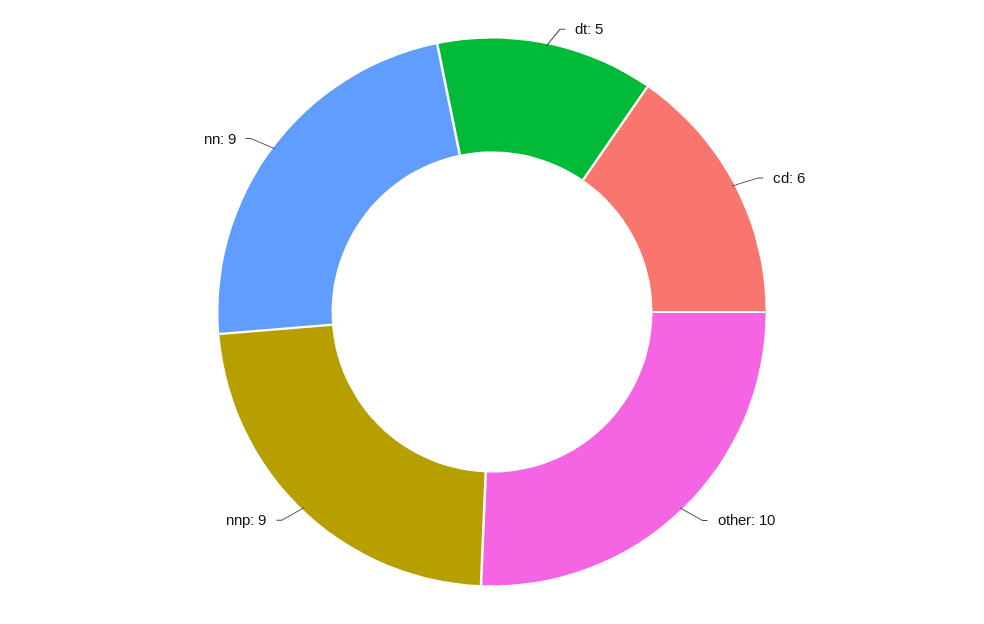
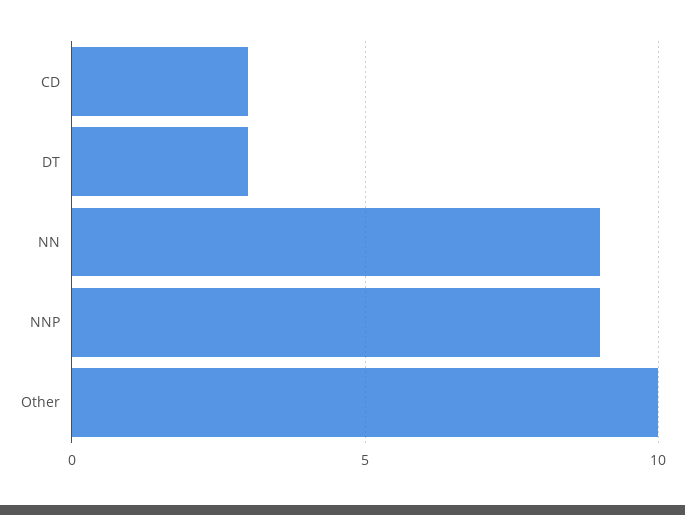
dt: 5 -> 3
cd: 6 -> 3

